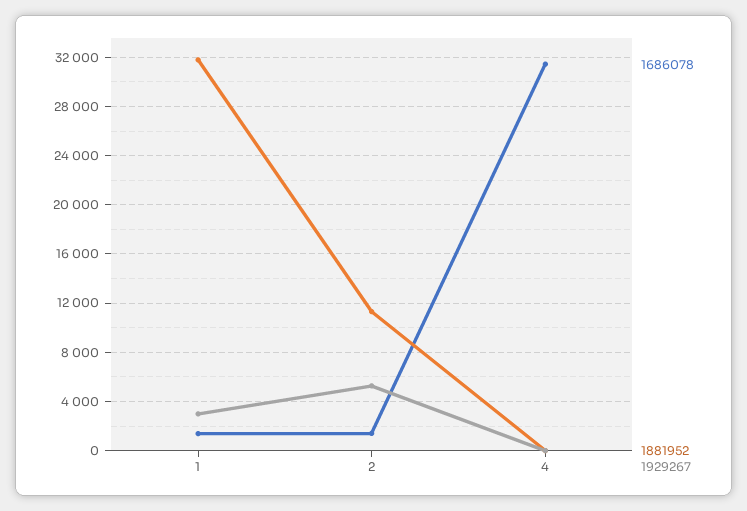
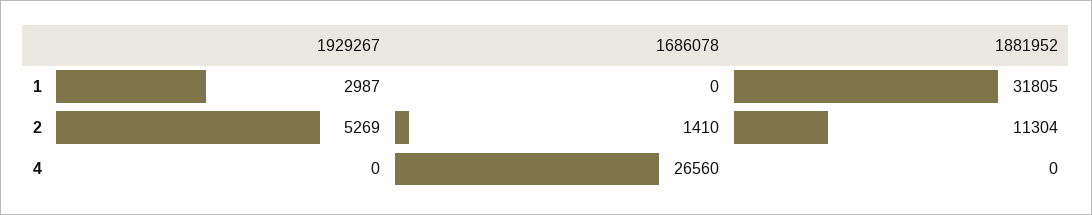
1686078, 1: 1500 -> 0
1686078, 4: 31500 -> 26560

